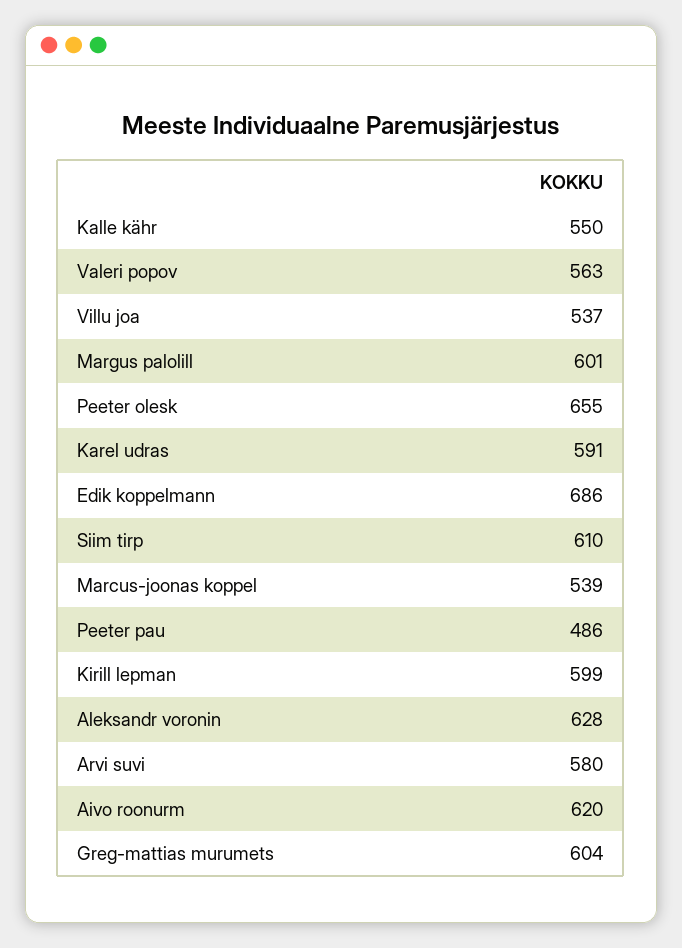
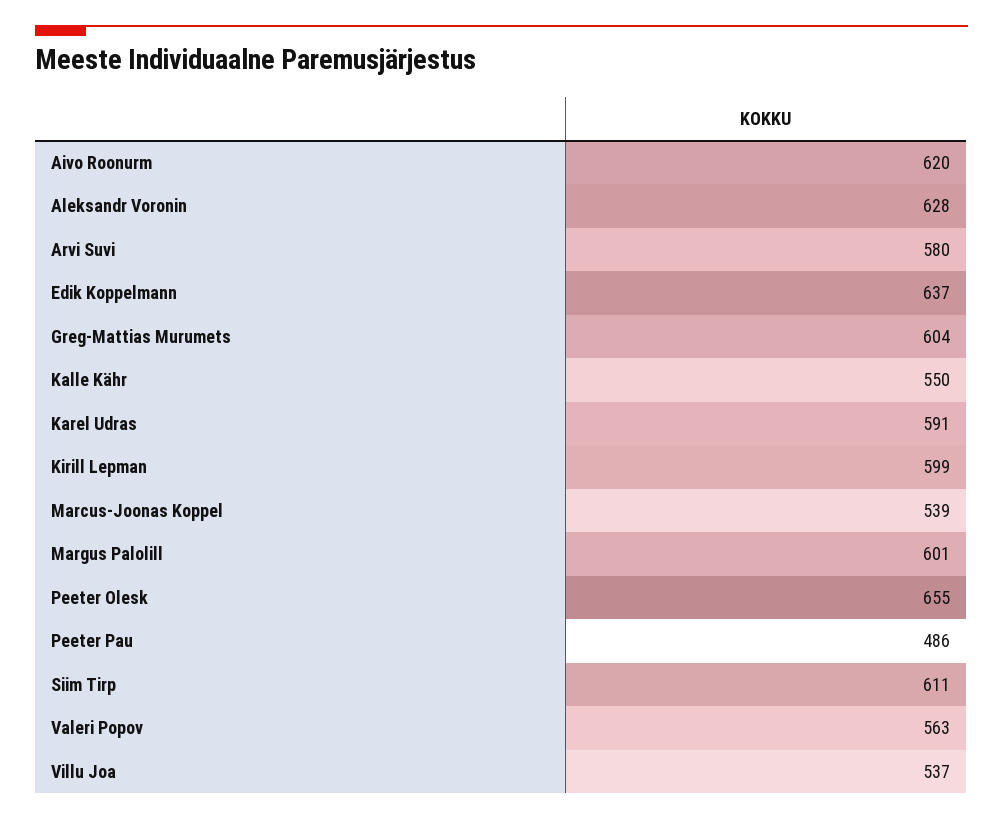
Edik koppelmann: 686 -> 637
Siim tirp: 610 -> 611

